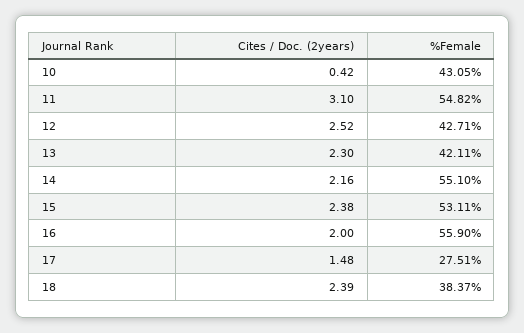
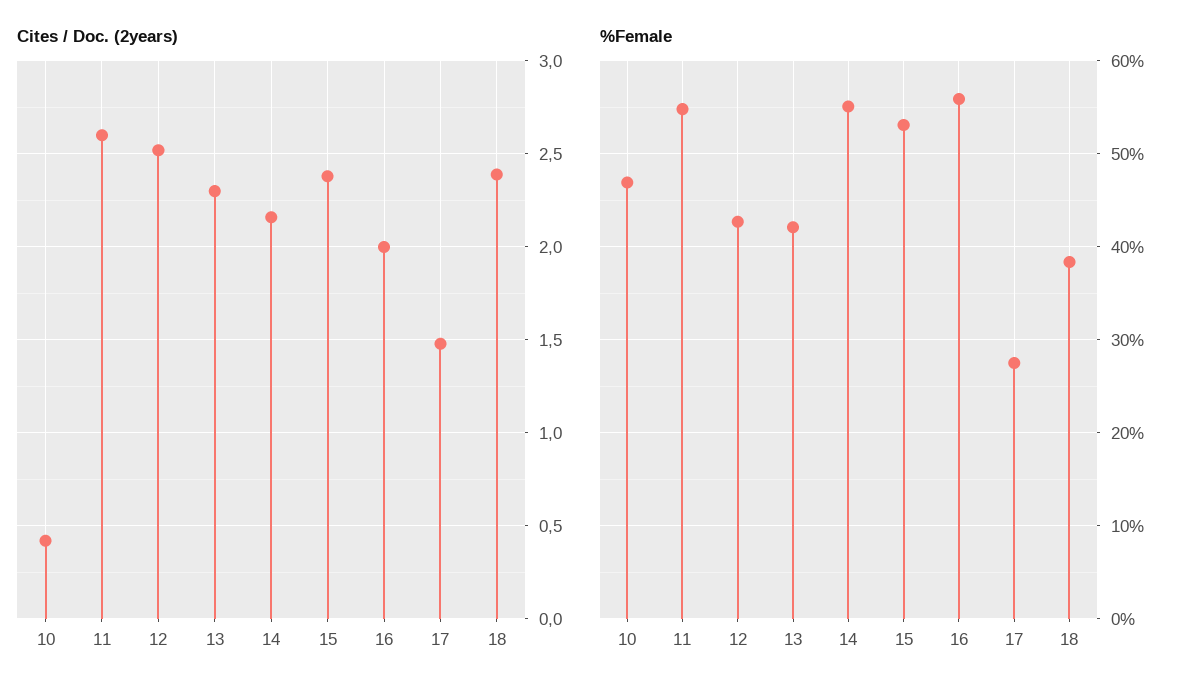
%Female, 10: 43.05 -> 47
Cites / Doc. (2years), 11: 3.1 -> 2.6

